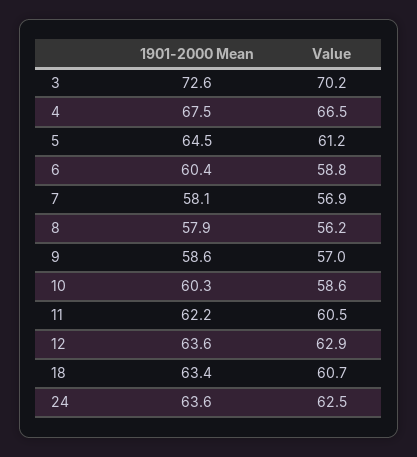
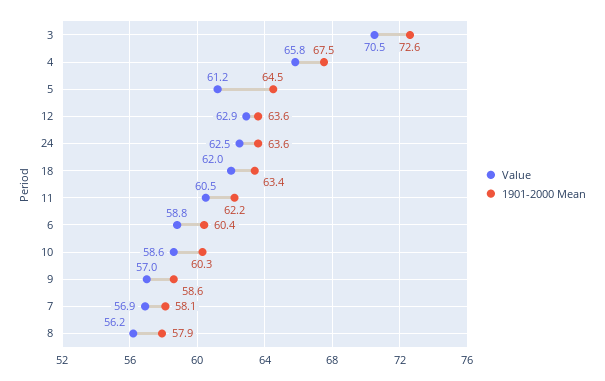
Value, 3: 70.2 -> 70.5
Value, 4: 66.5 -> 65.8
Value, 18: 60.7 -> 62

